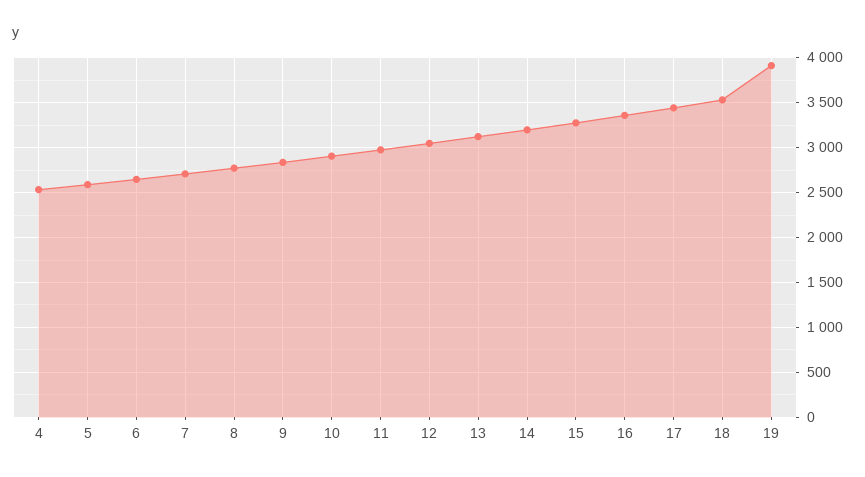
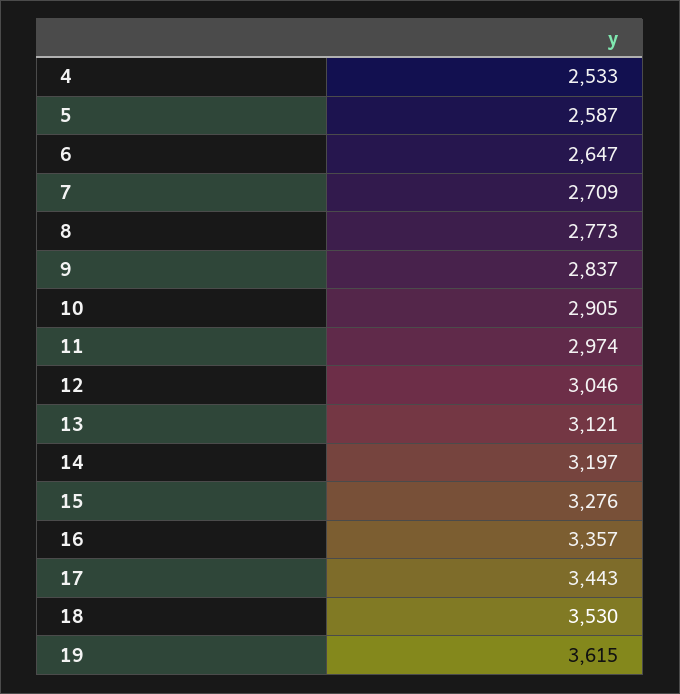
19: 3900 -> 3615

